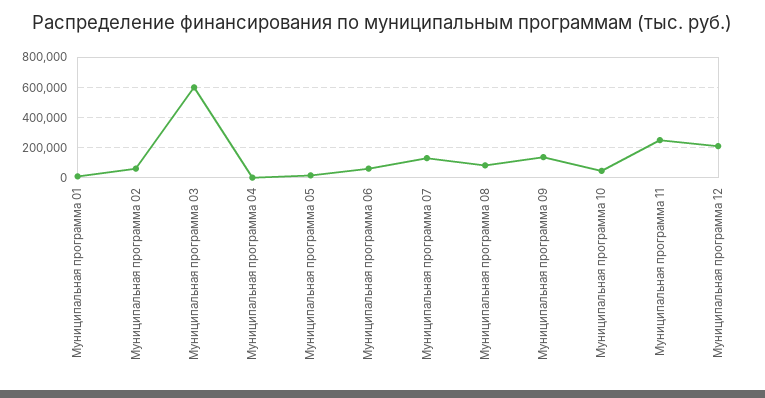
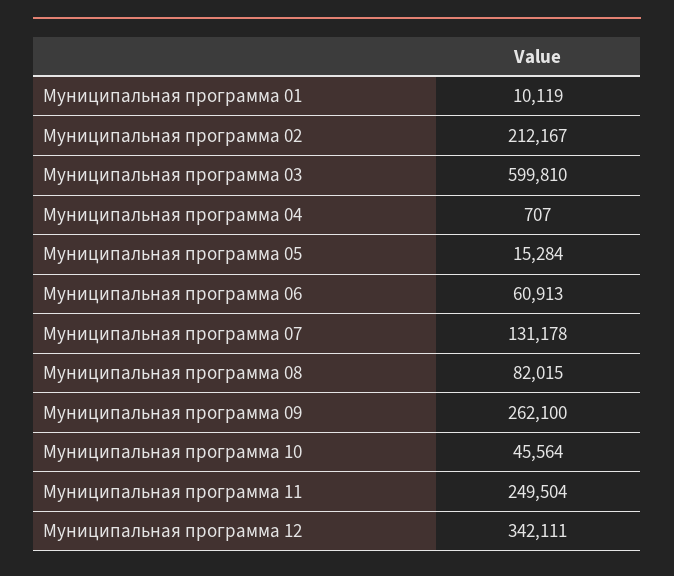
Муниципальная программа 02: 50000 -> 212167
Муниципальная программа 09: 150000 -> 262100
Муниципальная программа 12: 200000 -> 342111

